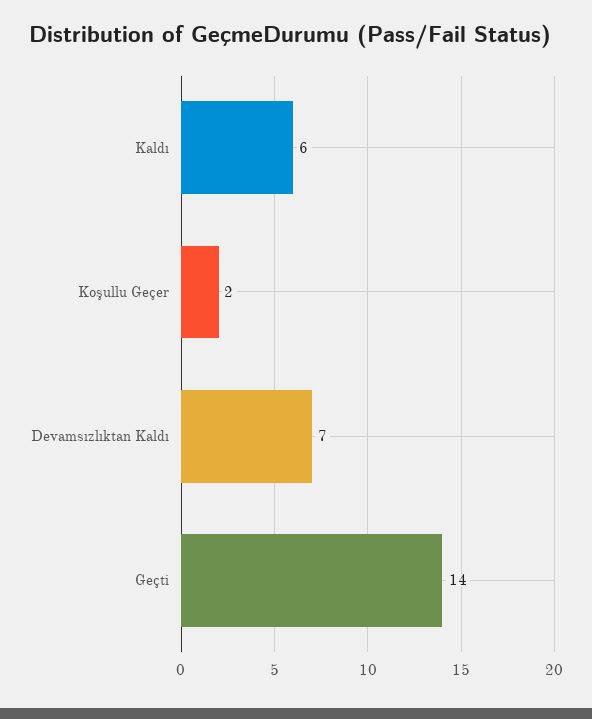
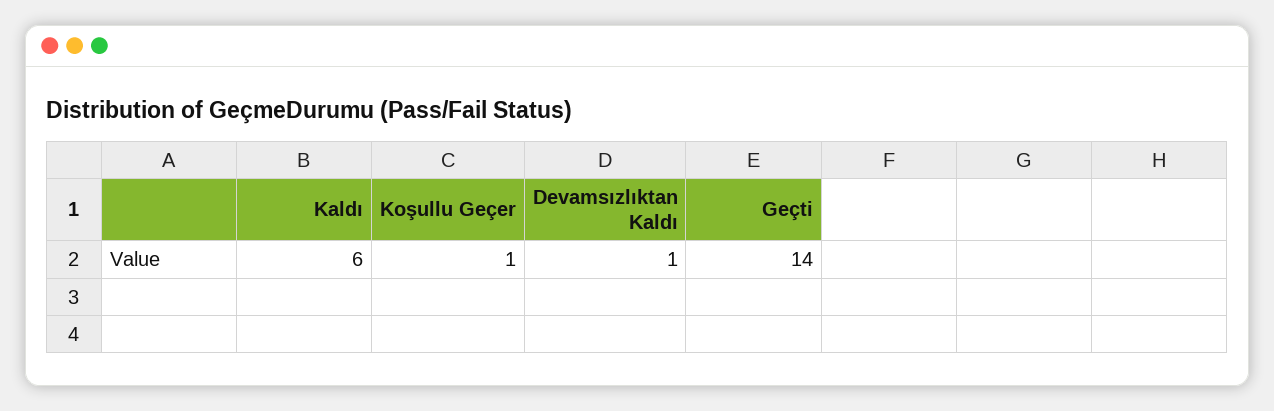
Koşullu Geçer: 2 -> 1
Devamsızlıktan Kaldı: 7 -> 1

